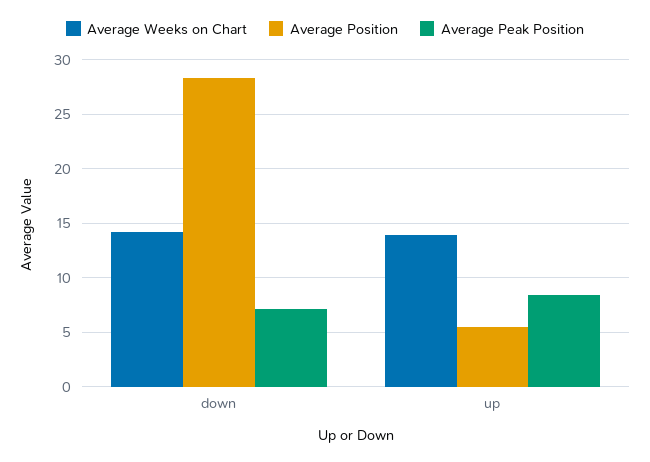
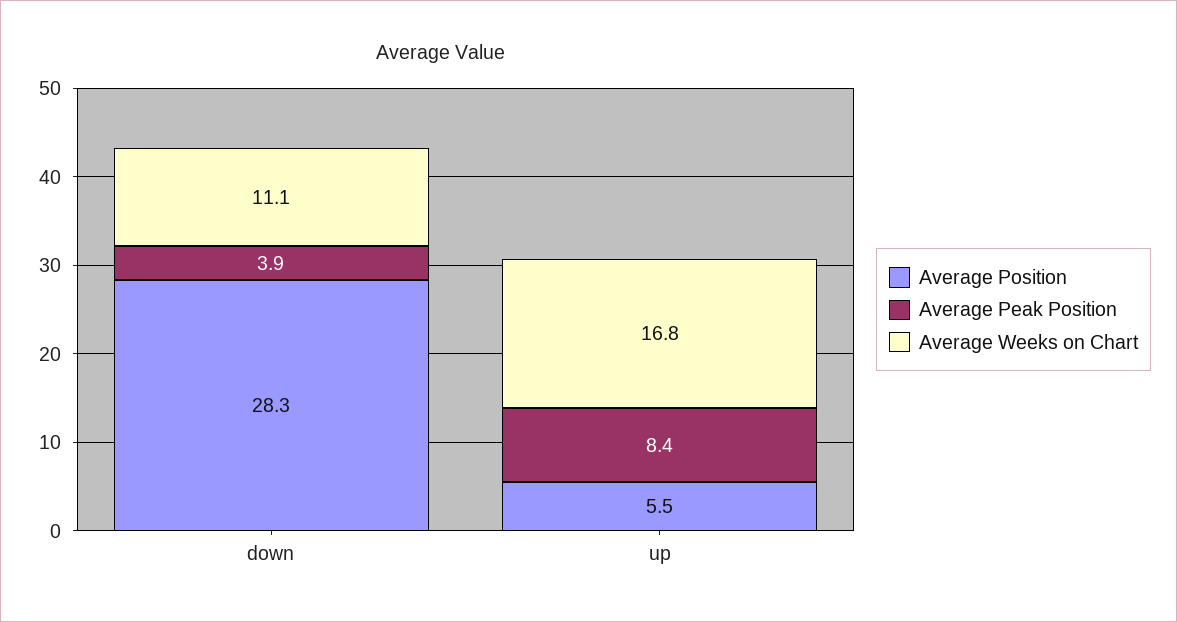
Average Weeks on Chart, down: 14 -> 11.1
Average Peak Position, down: 7 -> 3.9
Average Weeks on Chart, up: 14 -> 16.8

